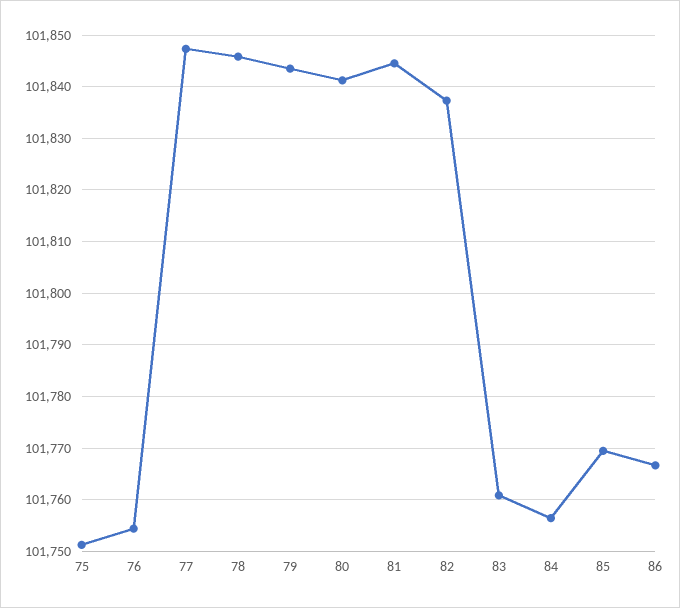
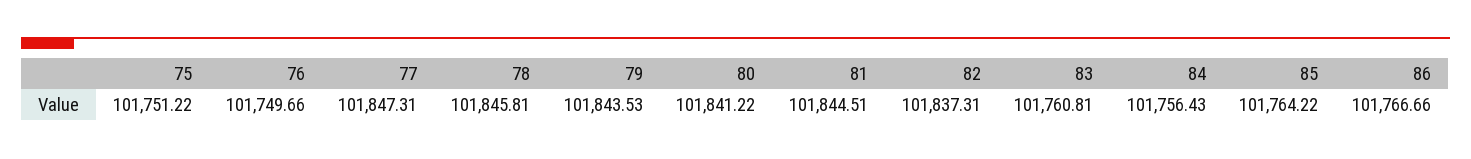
76: 101754 -> 101749.66
85: 101770 -> 101764.22

